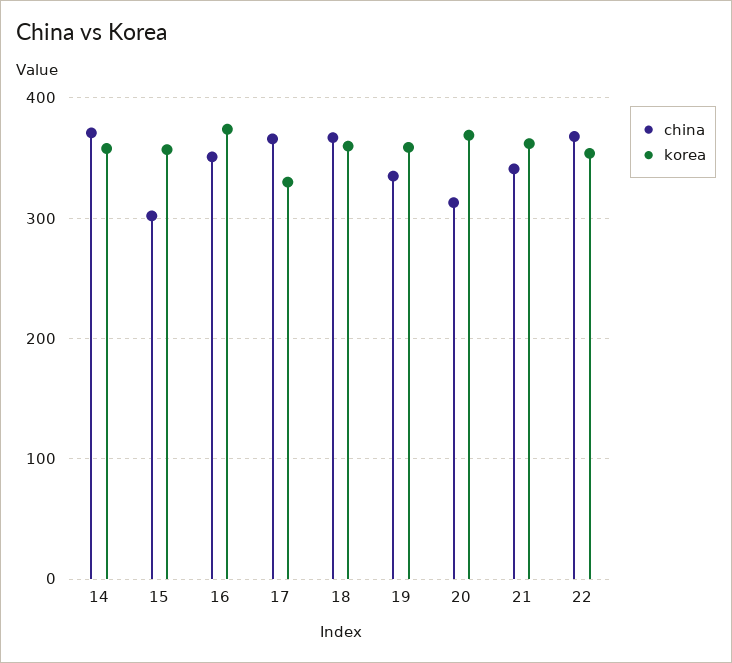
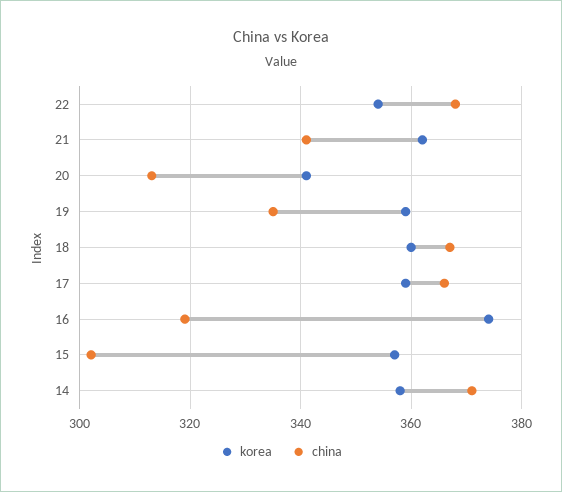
china, 16: 350 -> 320
korea, 17: 330 -> 360
korea, 20: 370 -> 340

